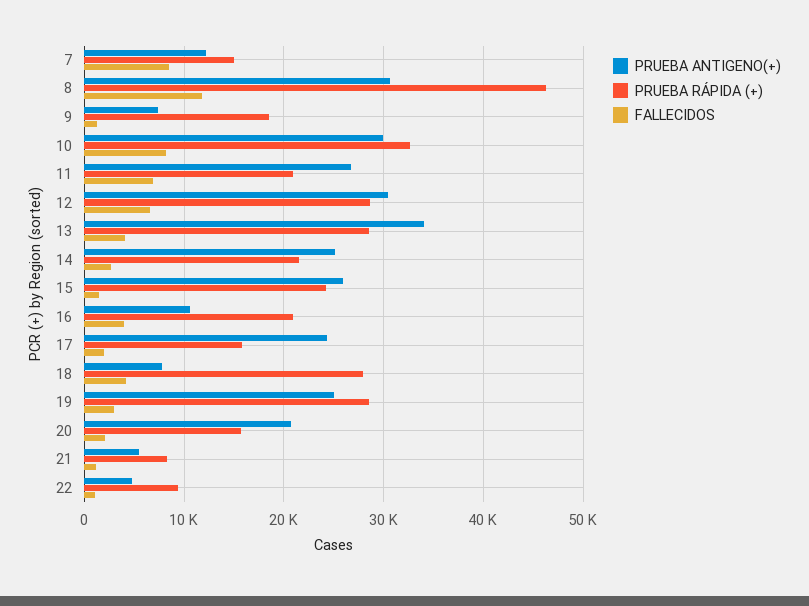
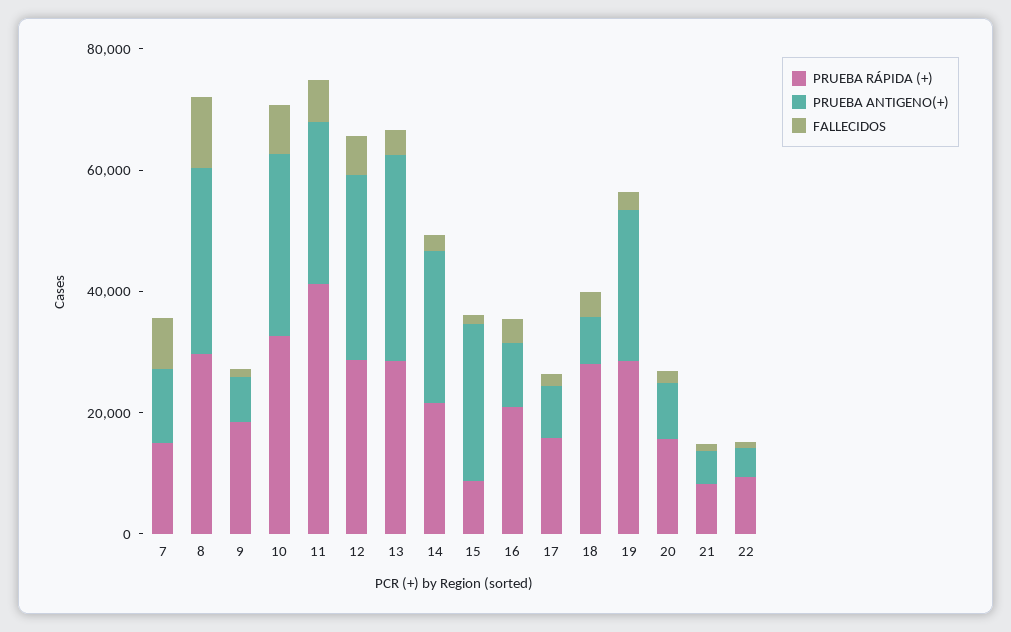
PRUEBA RÁPIDA (+), 8: 46000 -> 30000
PRUEBA RÁPIDA (+), 11: 21000 -> 40000
PRUEBA RÁPIDA (+), 15: 24000 -> 10000
PRUEBA ANTIGENO(+), 17: 24000 -> 10000
PRUEBA ANTIGENO(+), 20: 21000 -> 10000

